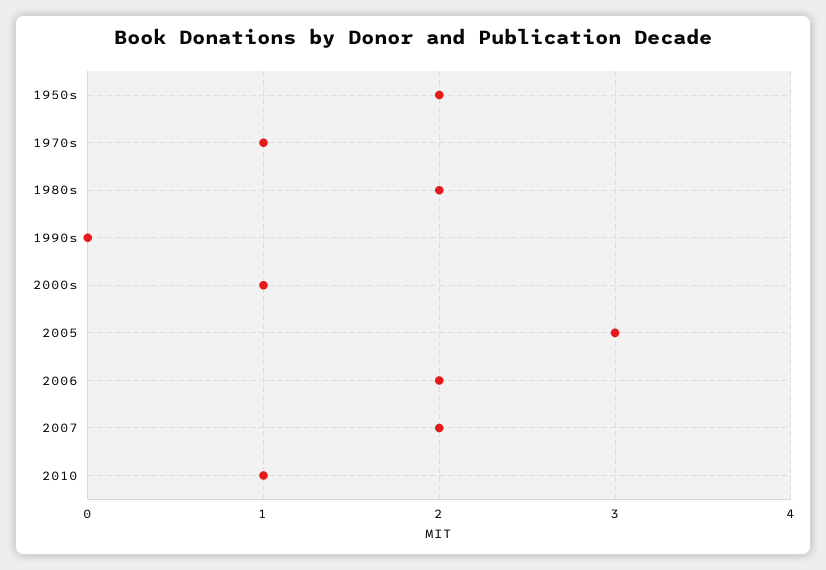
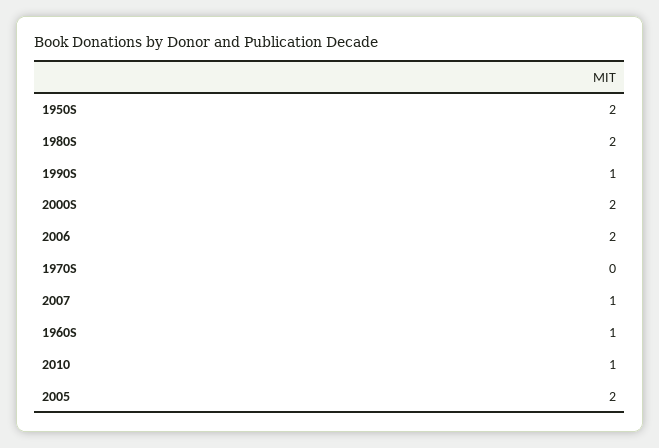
1970s: 1 -> 0
1990s: 0 -> 1
2000s: 1 -> 2
2005: 3 -> 2
2007: 2 -> 1
1960S: none -> 1

